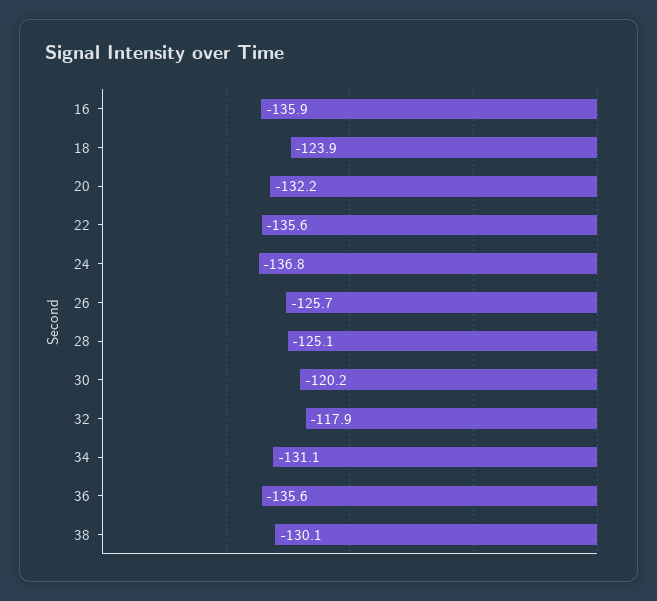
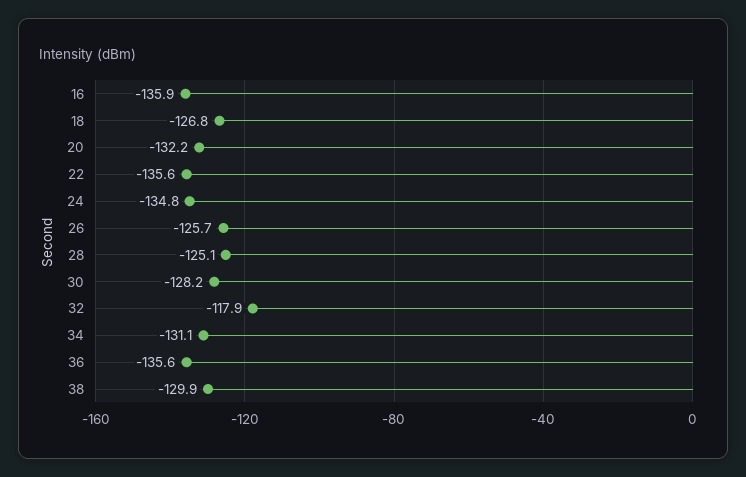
18: -123.9 -> -126.8
24: -136.8 -> -134.8
30: -120.2 -> -128.2
38: -130.1 -> -129.9

